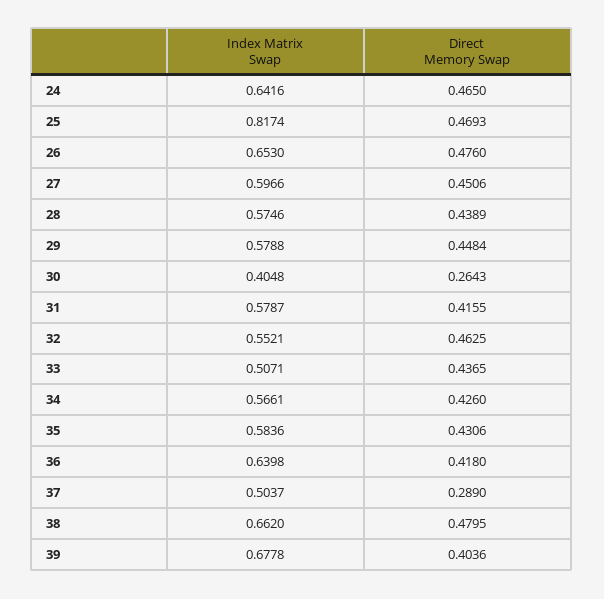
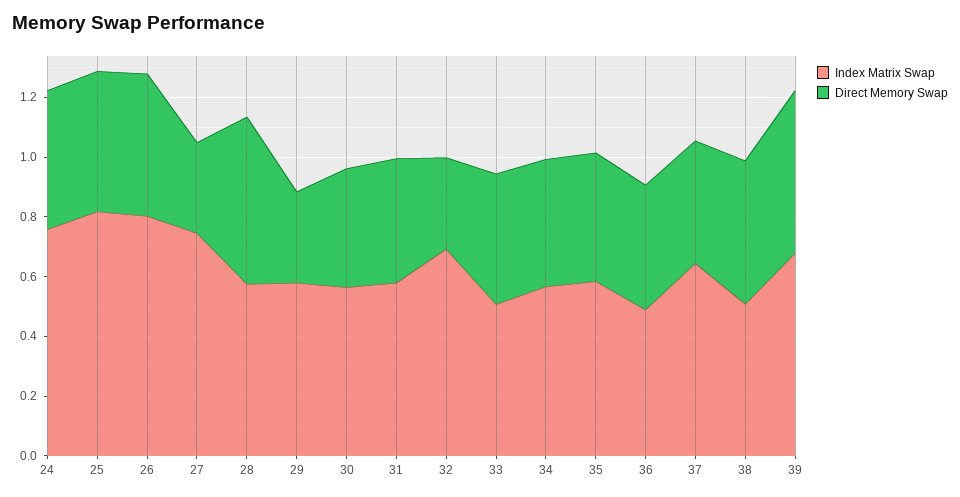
Index Matrix Swap, 24: 0.6416 -> 0.75
Index Matrix Swap, 26: 0.653 -> 0.8
Index Matrix Swap, 27: 0.5966 -> 0.75
Direct Memory Swap, 27: 0.4506 -> 0.3
Direct Memory Swap, 28: 0.4389 -> 0.55
Direct Memory Swap, 29: 0.4484 -> 0.3
Index Matrix Swap, 30: 0.4048 -> 0.55
Direct Memory Swap, 30: 0.2643 -> 0.4
Index Matrix Swap, 32: 0.5521 -> 0.7
Direct Memory Swap, 32: 0.4625 -> 0.3
Index Matrix Swap, 36: 0.6398 -> 0.5
Index Matrix Swap, 37: 0.5037 -> 0.65
Direct Memory Swap, 37: 0.289 -> 0.4
Index Matrix Swap, 38: 0.662 -> 0.5
Direct Memory Swap, 39: 0.4036 -> 0.55

